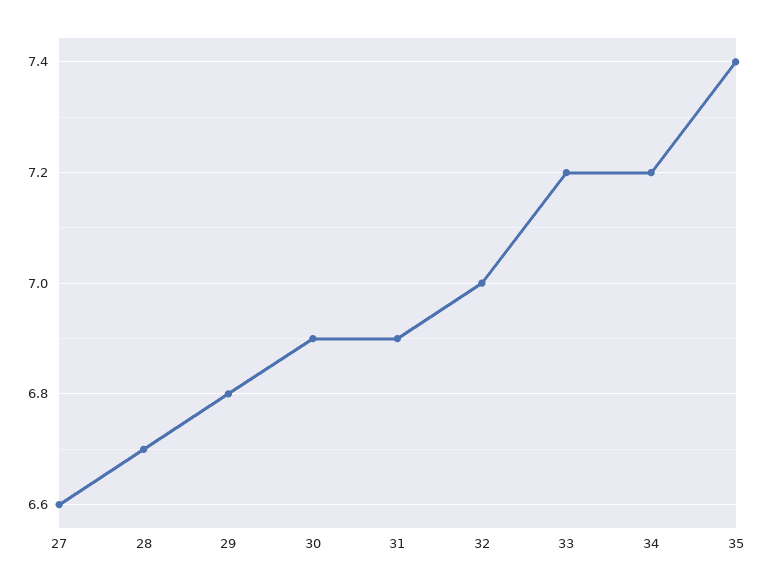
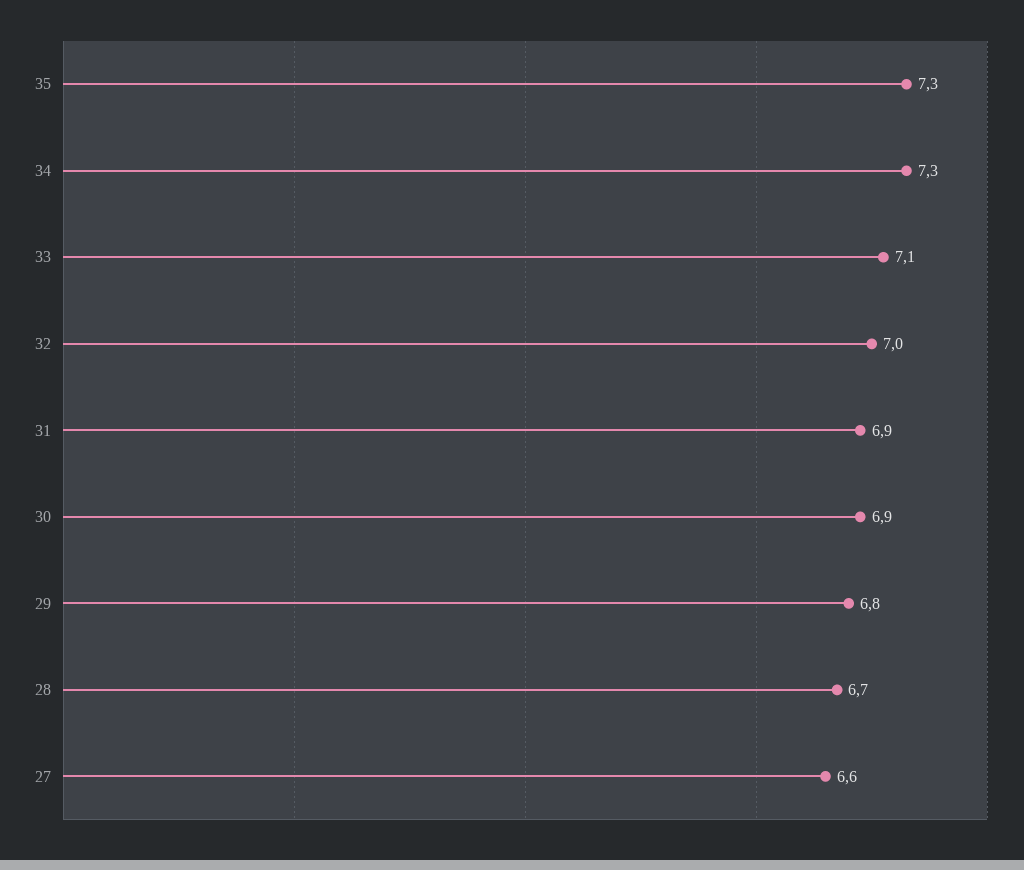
33: 7.2 -> 7.1
34: 7.2 -> 7.3
35: 7.4 -> 7.3

